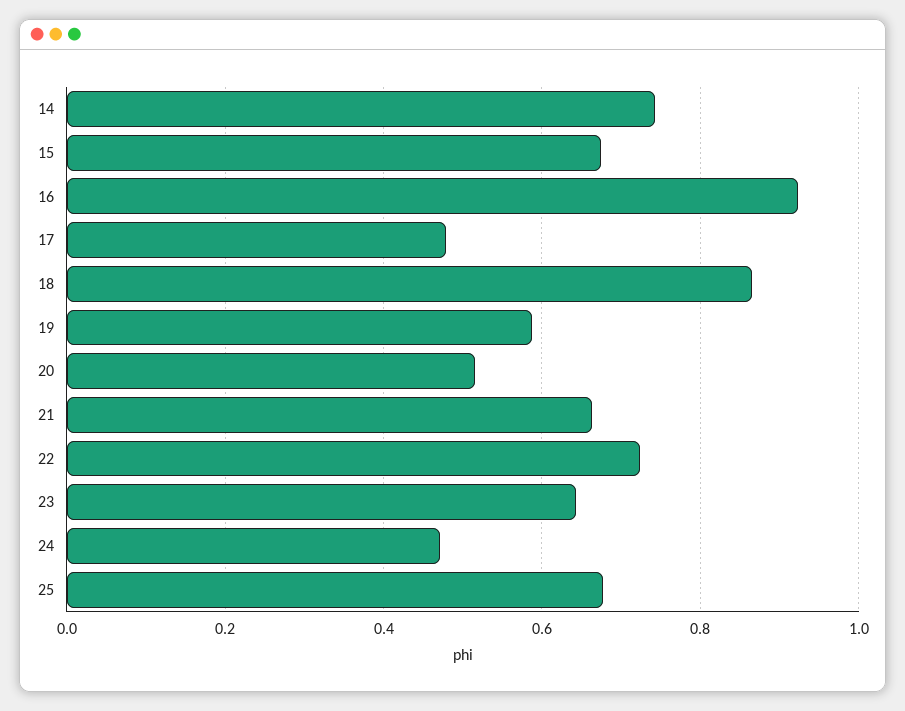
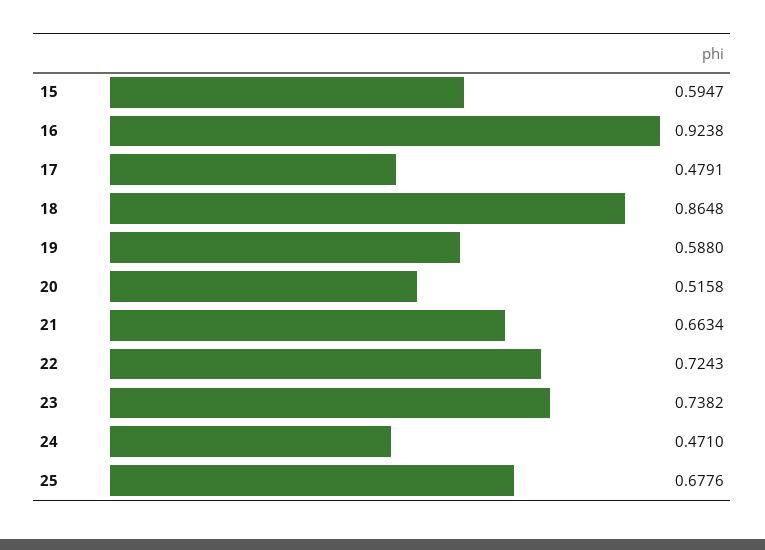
14: 0.74 -> none
15: 0.68 -> 0.5947
23: 0.64 -> 0.7382

